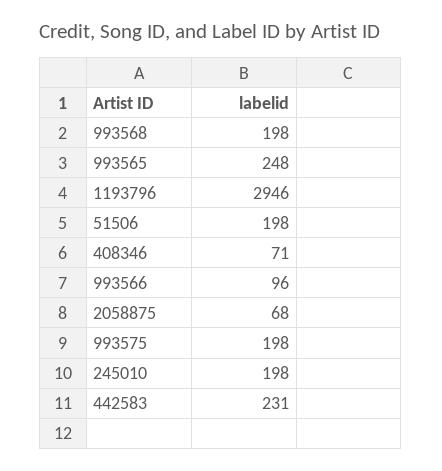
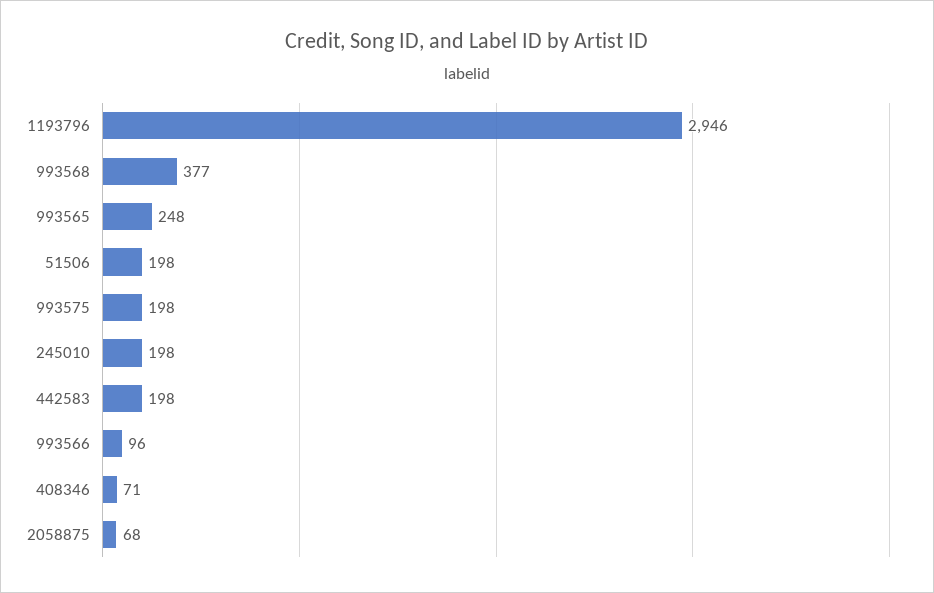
993568: 198 -> 377
442583: 231 -> 198

